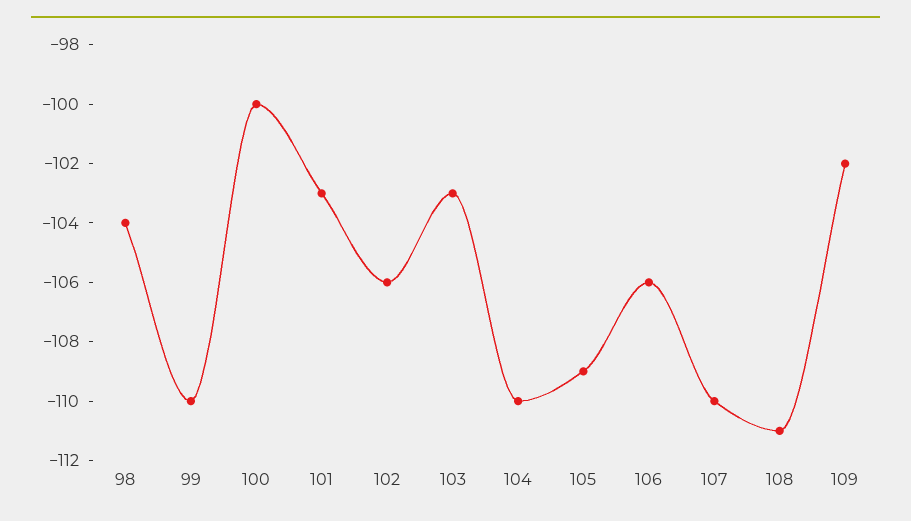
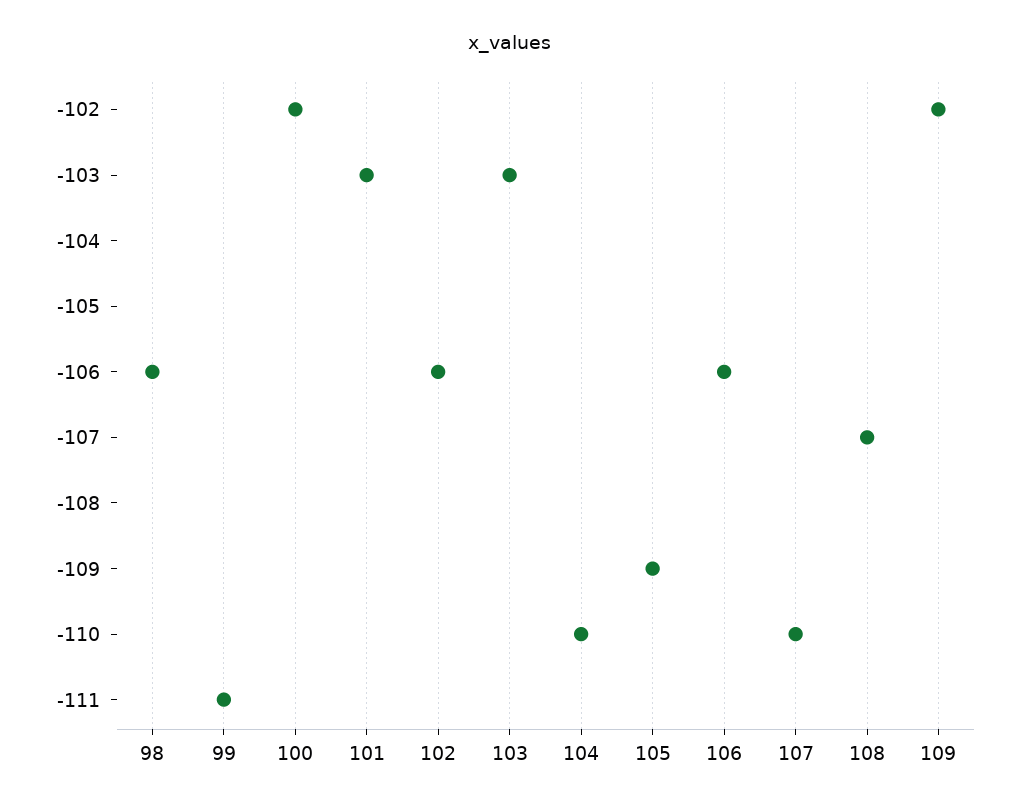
98: -104 -> -106
99: -110 -> -111
100: -100 -> -102
108: -111 -> -107

